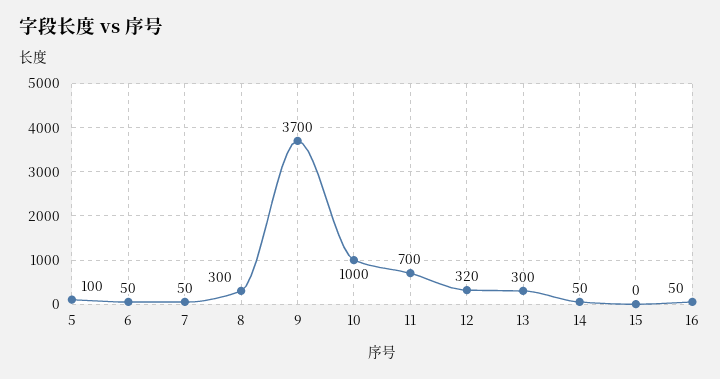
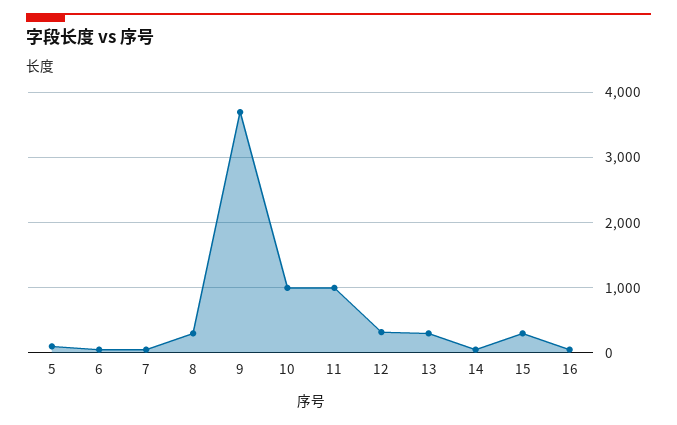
11: 700 -> 1000
15: 0 -> 300

